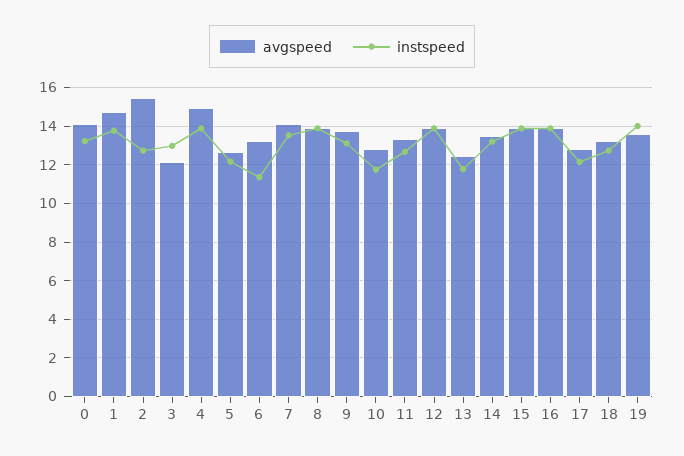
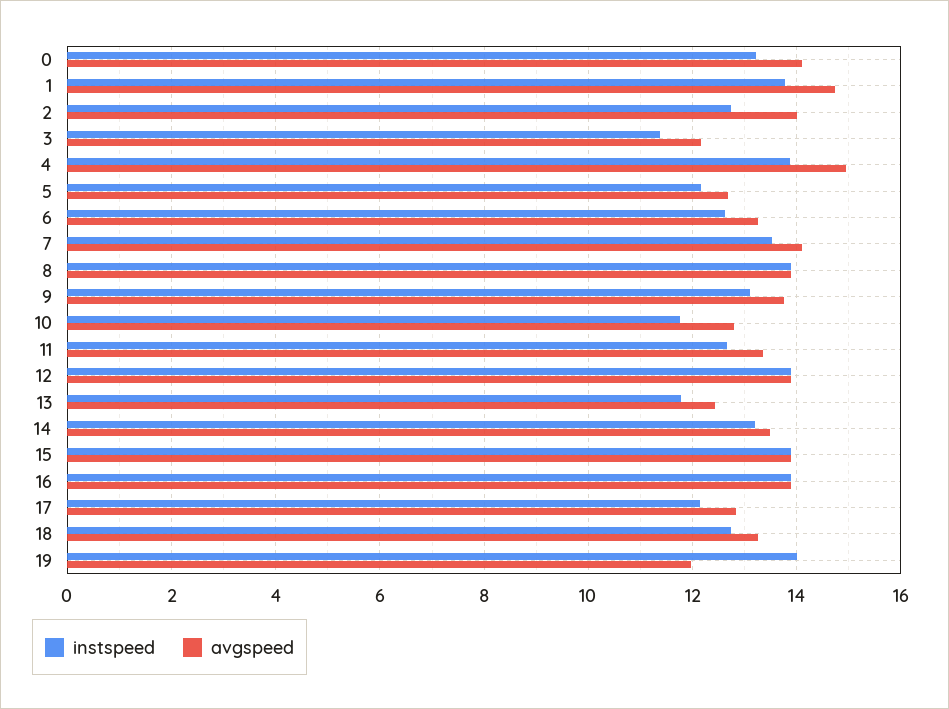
avgspeed, 2: 15.5 -> 14
instspeed, 3: 13 -> 11.4
instspeed, 6: 11.5 -> 12.6
avgspeed, 19: 13.5 -> 12

